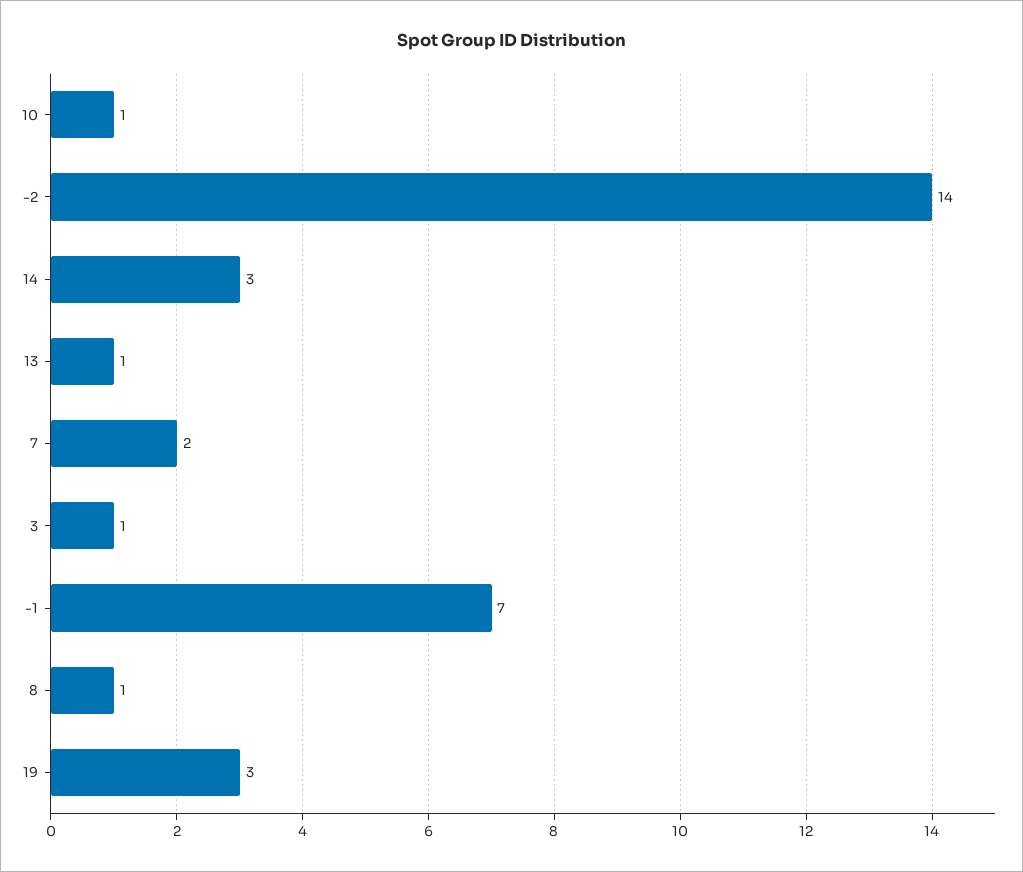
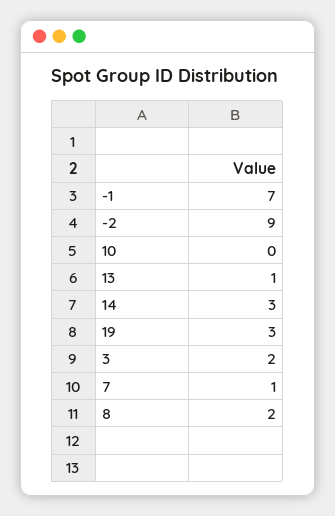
10: 1 -> 0
-2: 14 -> 9
7: 2 -> 1
3: 1 -> 2
8: 1 -> 2

